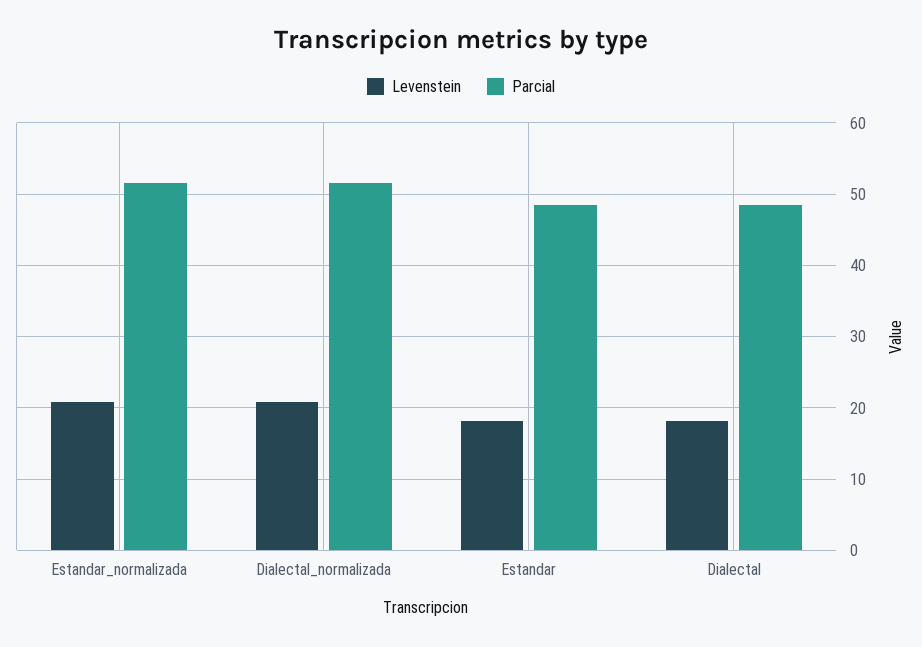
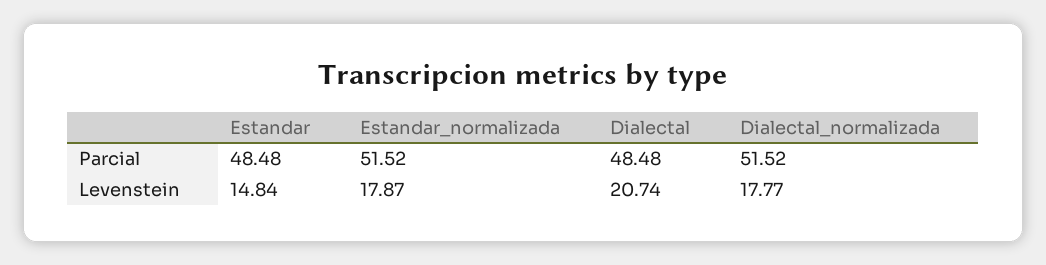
Levenstein, Estandar_normalizada: 21 -> 17.87
Levenstein, Dialectal_normalizada: 21 -> 17.77
Levenstein, Estandar: 18 -> 14.84
Levenstein, Dialectal: 18 -> 20.74

